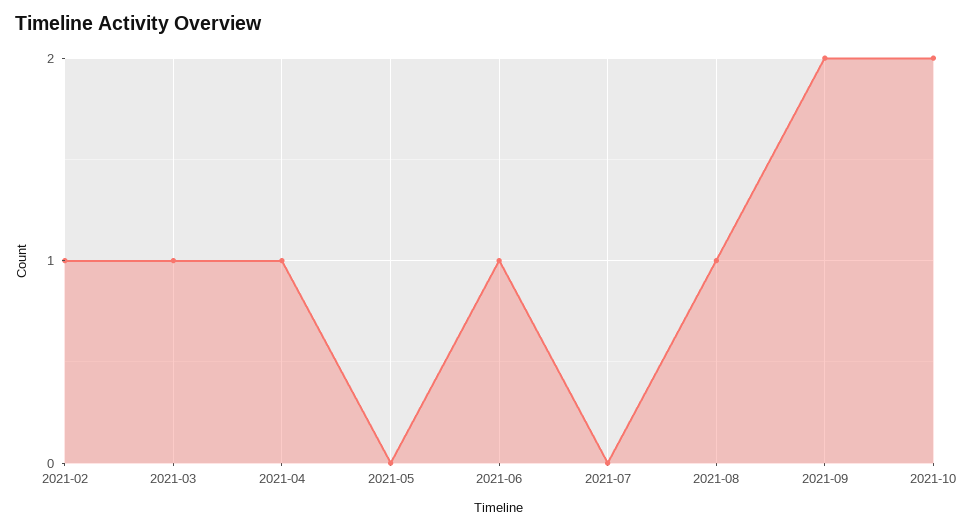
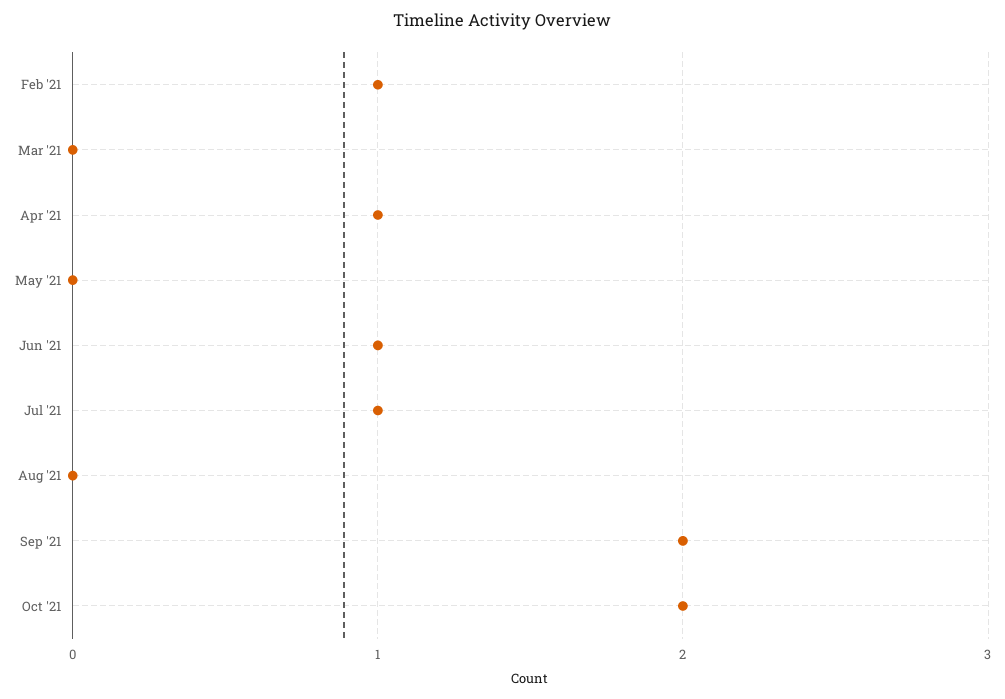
2021-03: 1 -> 0
2021-07: 0 -> 1
2021-08: 1 -> 0

